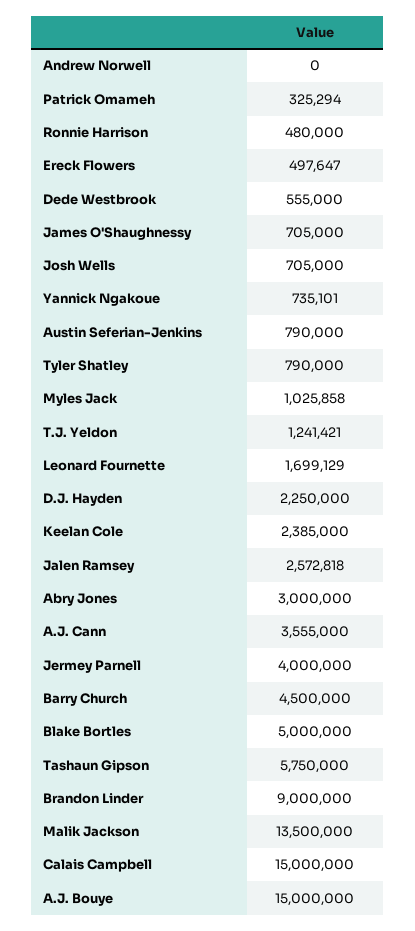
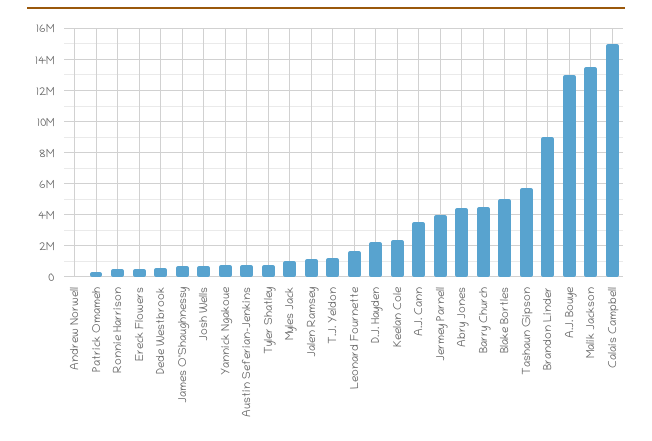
Jalen Ramsey: 2572818 -> 1000000
Abry Jones: 3000000 -> 4500000
A.J. Bouye: 15000000 -> 13000000

